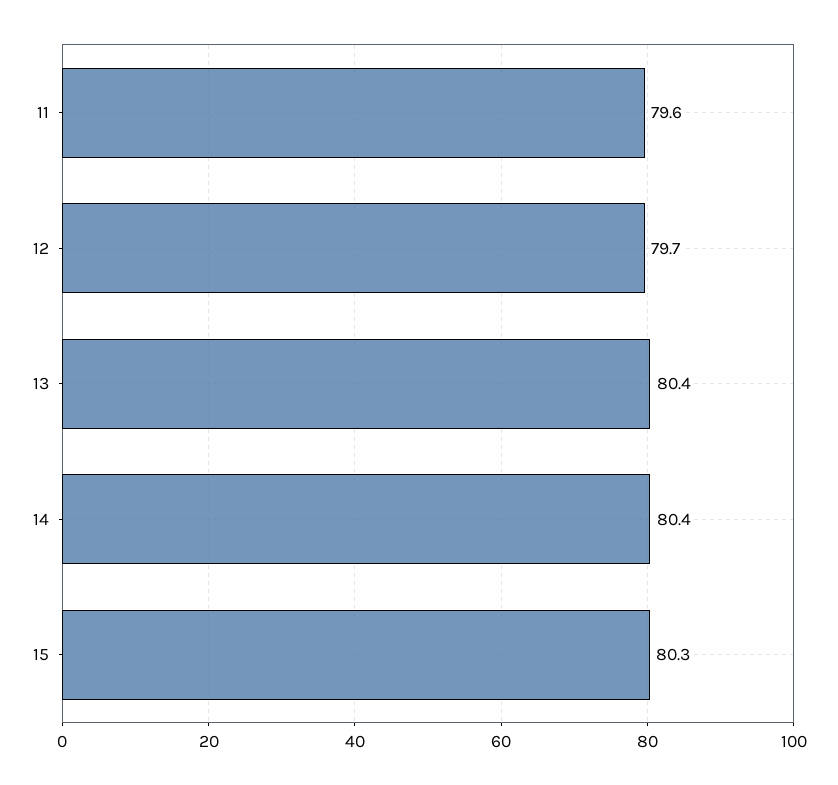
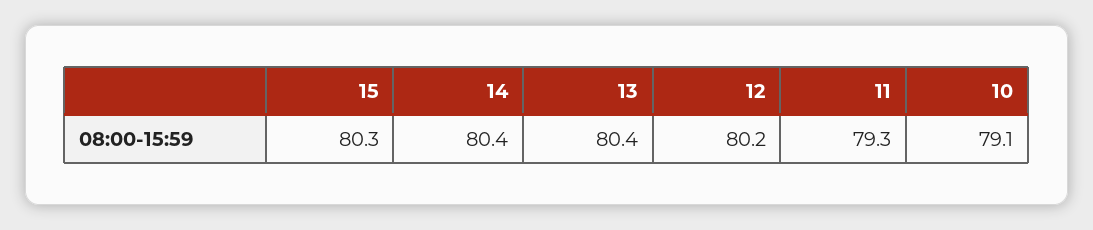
11: 79.6 -> 79.3
12: 79.7 -> 80.2
10: none -> 79.1

